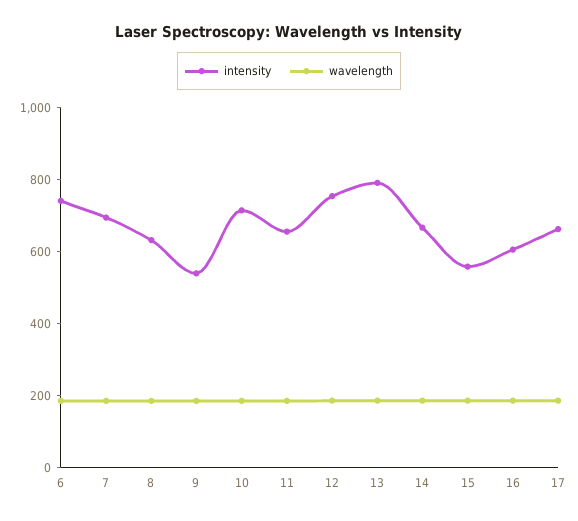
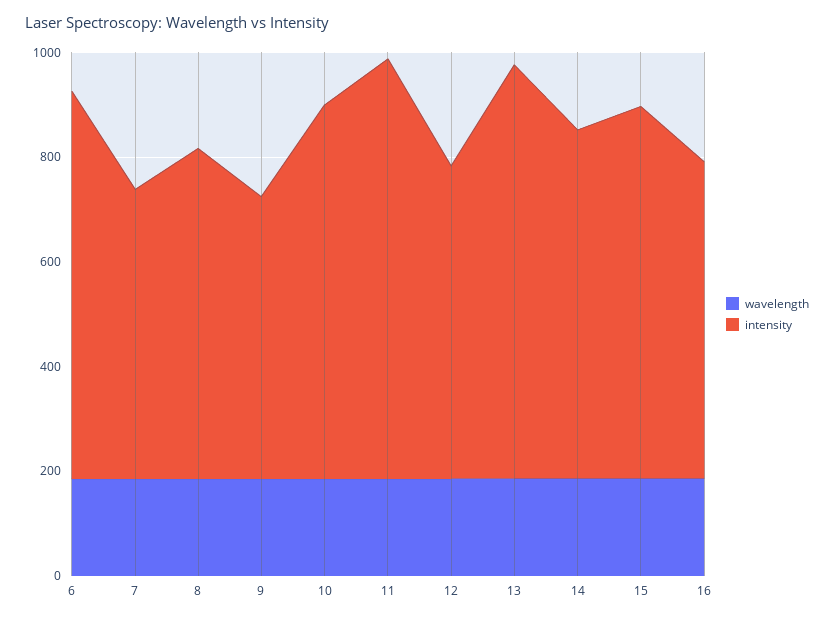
intensity, 7: 700 -> 550
intensity, 11: 650 -> 800
intensity, 12: 750 -> 600
intensity, 15: 550 -> 700
intensity, 17: 650 -> none
wavelength, 17: 200 -> none

